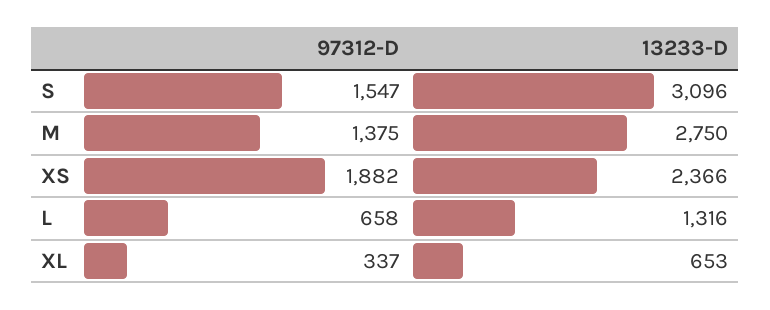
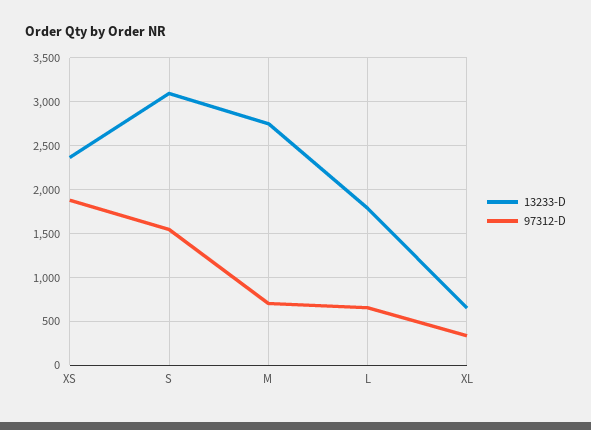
97312-D, M: 1375 -> 700
13233-D, L: 1316 -> 1800

